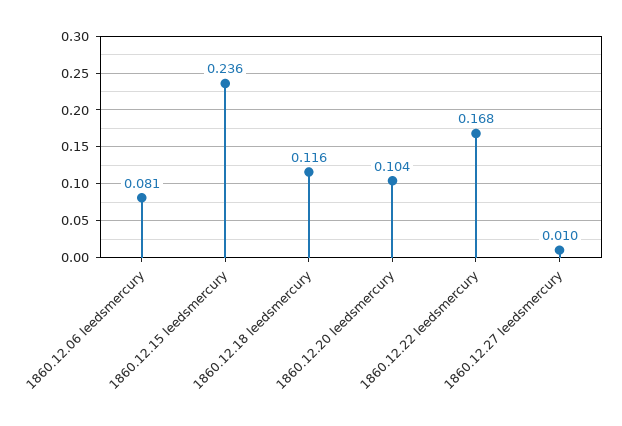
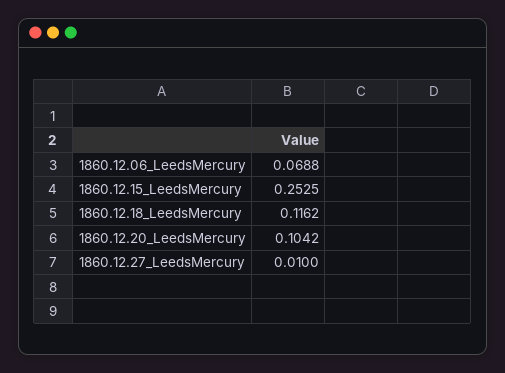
1860.12.06 leedsmercury: 0.081 -> 0.0688
1860.12.15 leedsmercury: 0.236 -> 0.2525
1860.12.22 leedsmercury: 0.168 -> none

